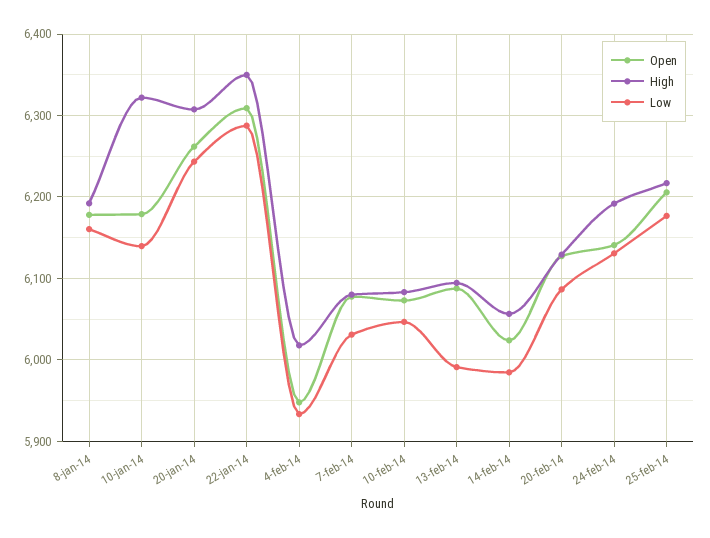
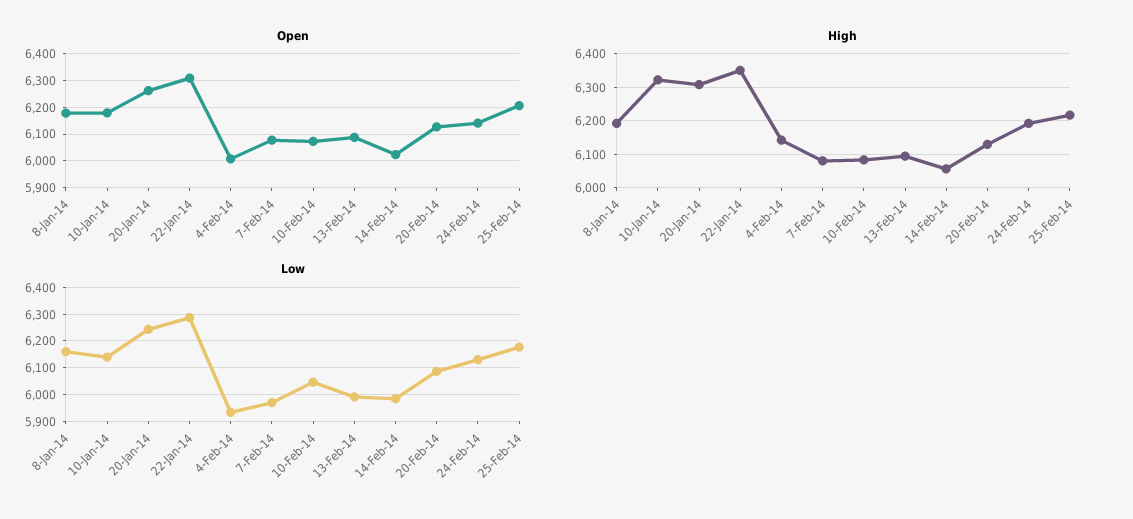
Open, 4-feb-14: 5950 -> 6000
High, 4-feb-14: 6020 -> 6140
Low, 7-feb-14: 6030 -> 5975

